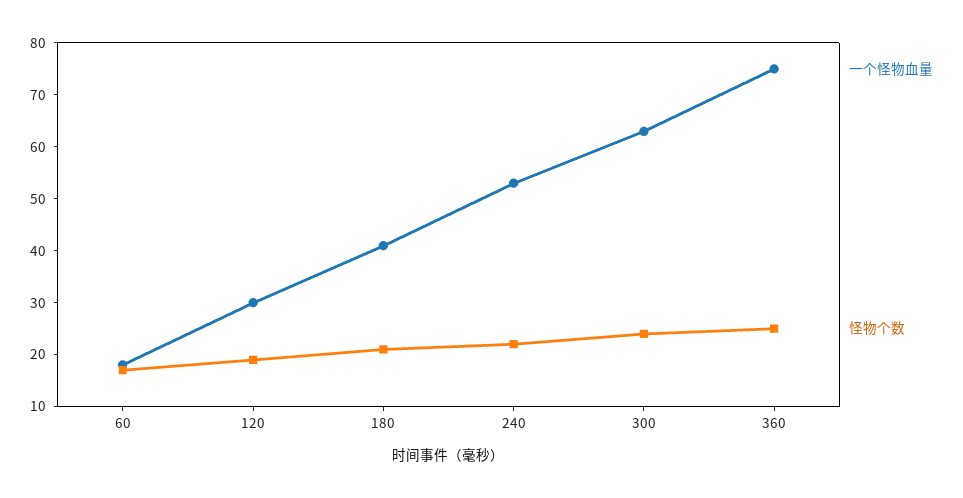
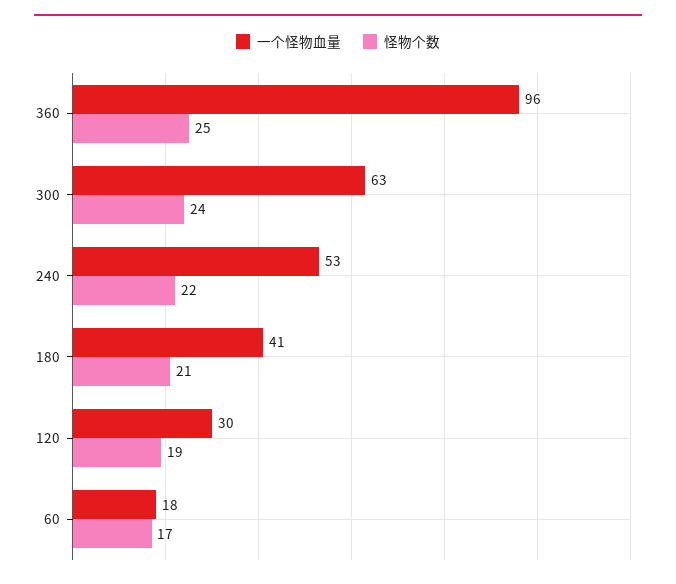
一个怪物血量, 360: 75 -> 96

